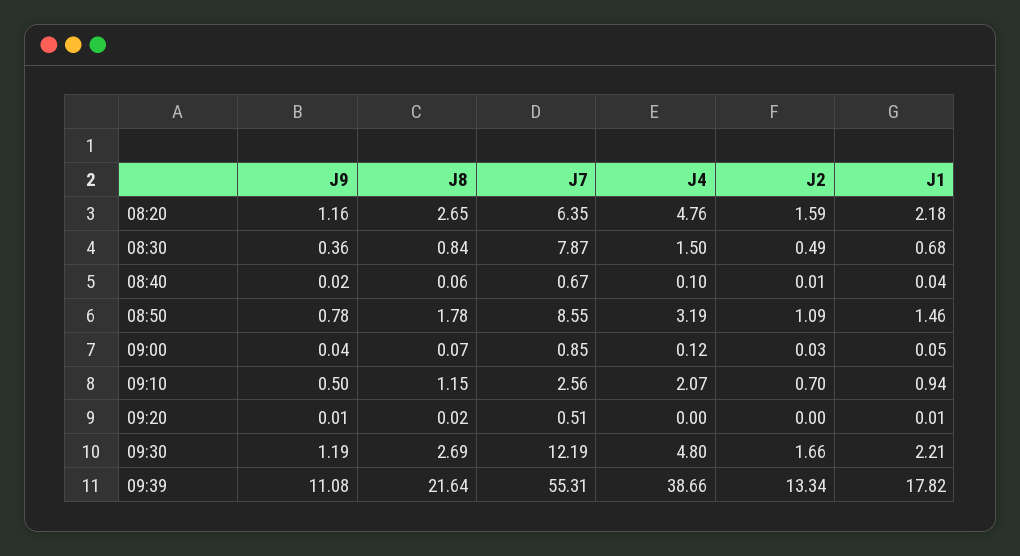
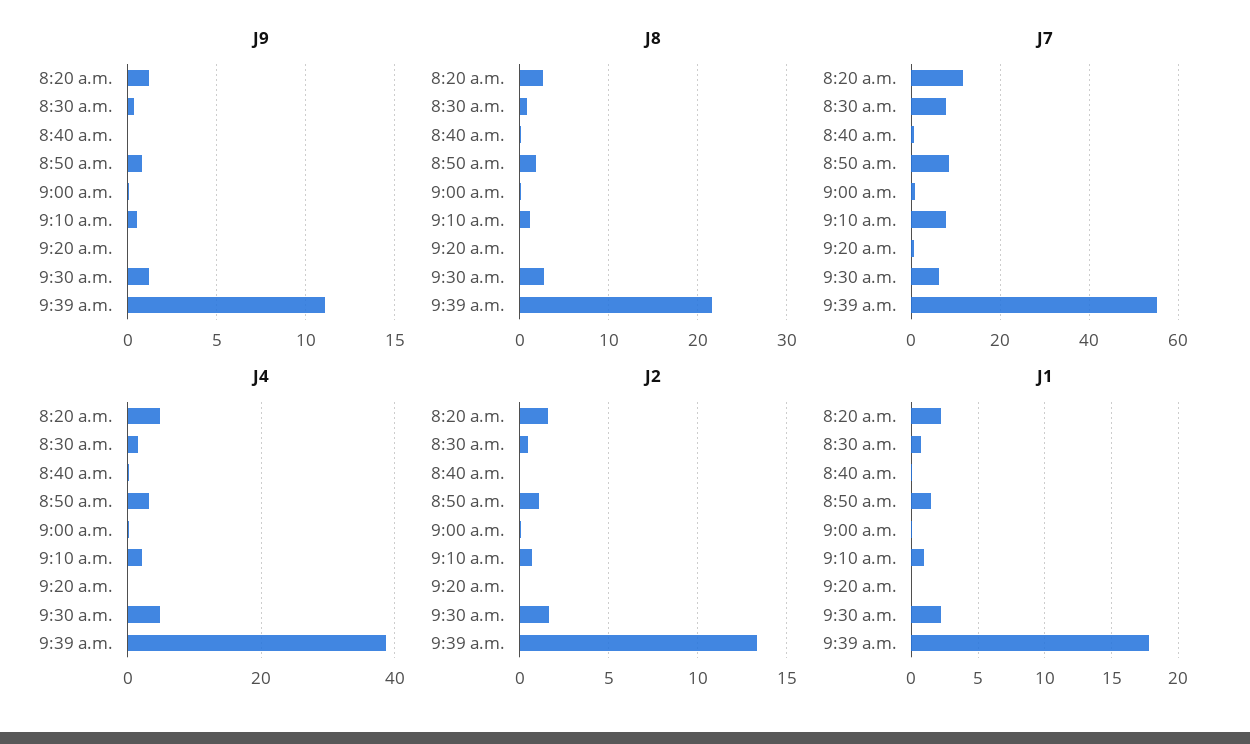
J7, 08:20: 6.35 -> 12
J7, 09:10: 2.56 -> 8
J7, 09:30: 12.19 -> 6

